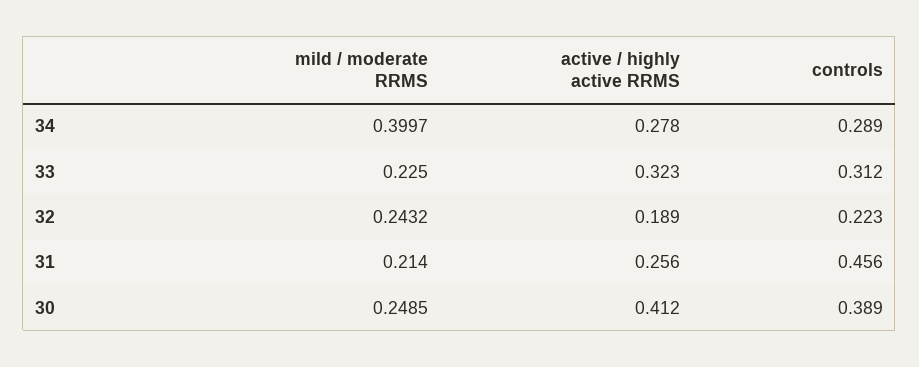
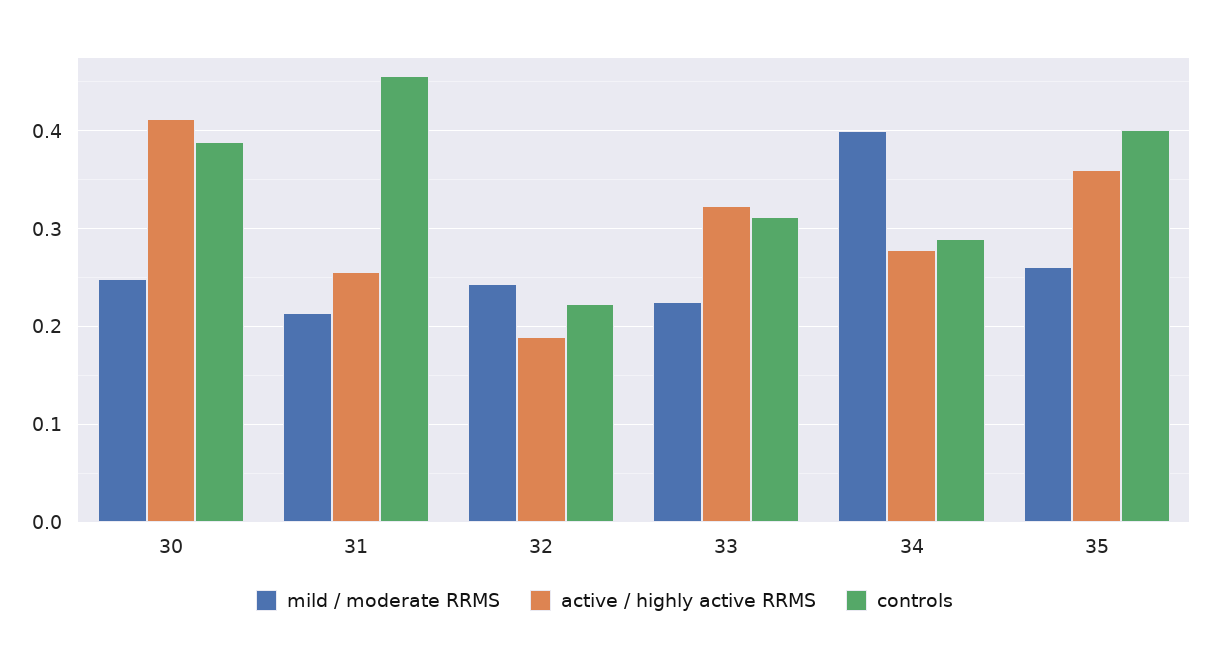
mild / moderate RRMS, 35: none -> 0.26
active / highly active RRMS, 35: none -> 0.36
controls, 35: none -> 0.4

